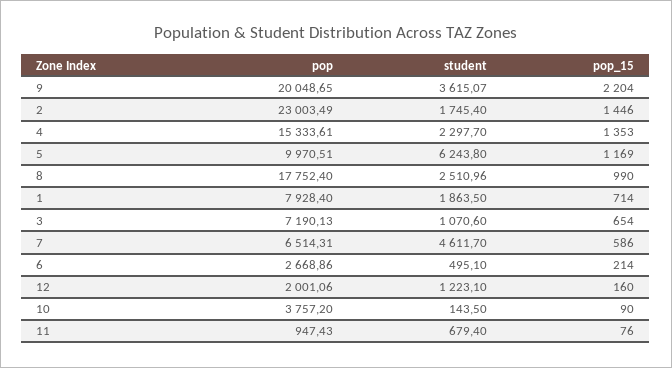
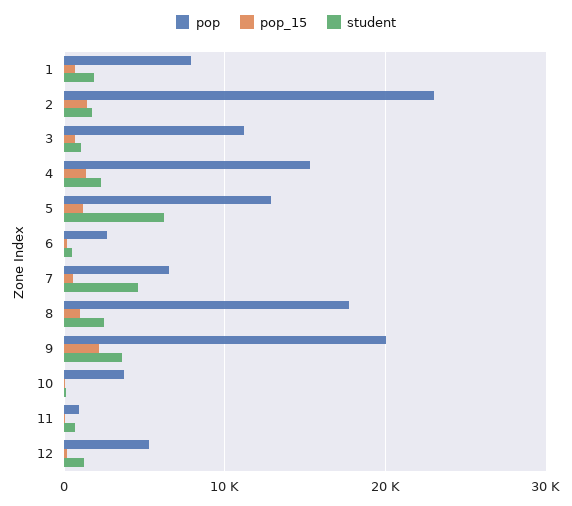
pop, 5: 9970.51 -> 13000
pop, 3: 7190.13 -> 11000
pop, 12: 2001.06 -> 5000

